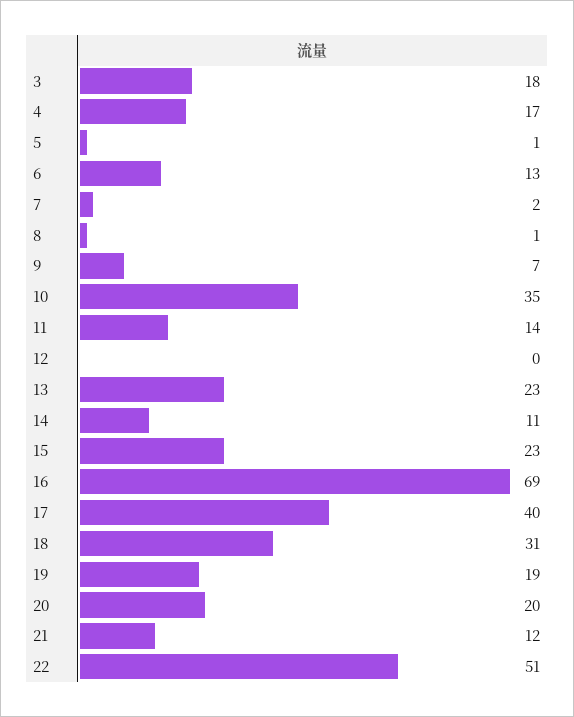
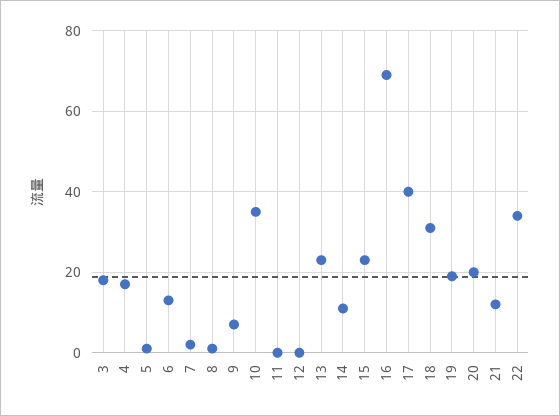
11: 14 -> 0
22: 51 -> 35

